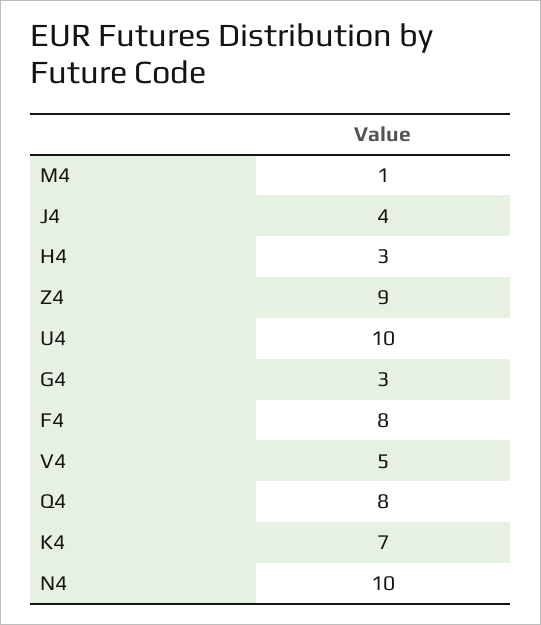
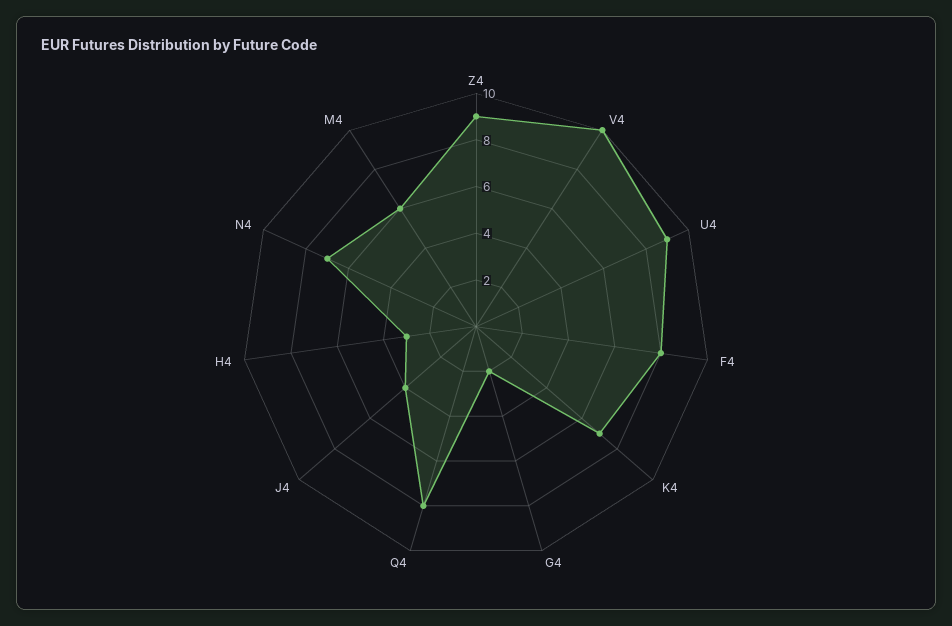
M4: 1 -> 6
U4: 10 -> 9
G4: 3 -> 2
V4: 5 -> 10
N4: 10 -> 7

